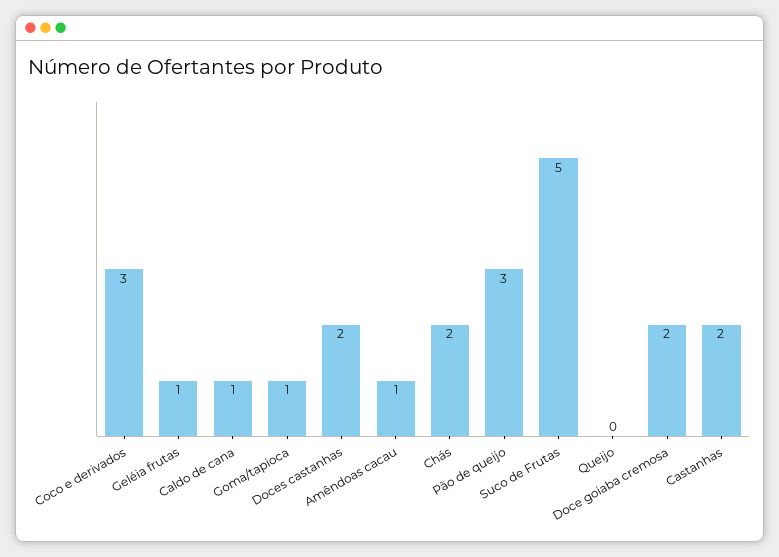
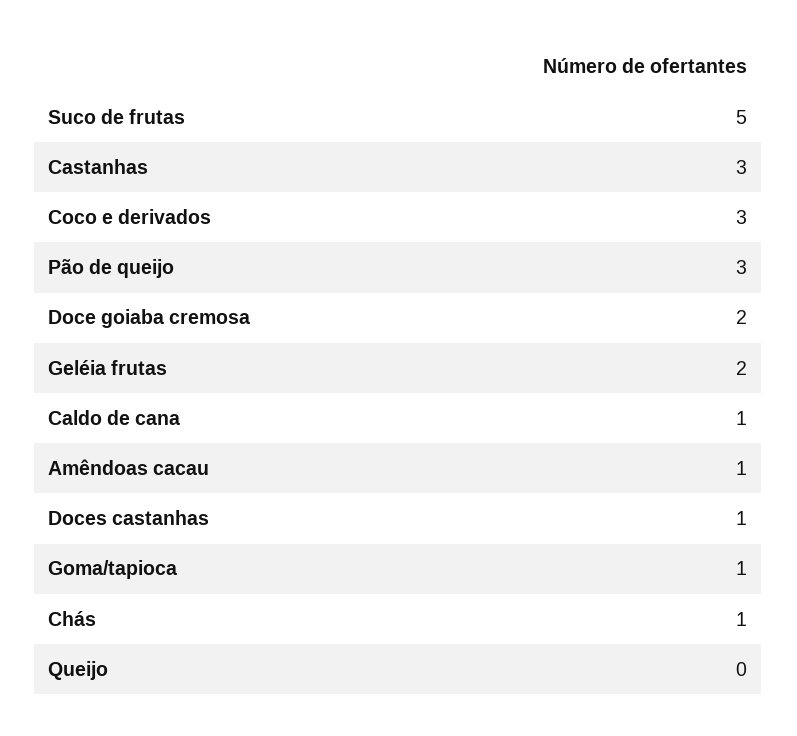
Geléia frutas: 1 -> 2
Doces castanhas: 2 -> 1
Chás: 2 -> 1
Castanhas: 2 -> 3

